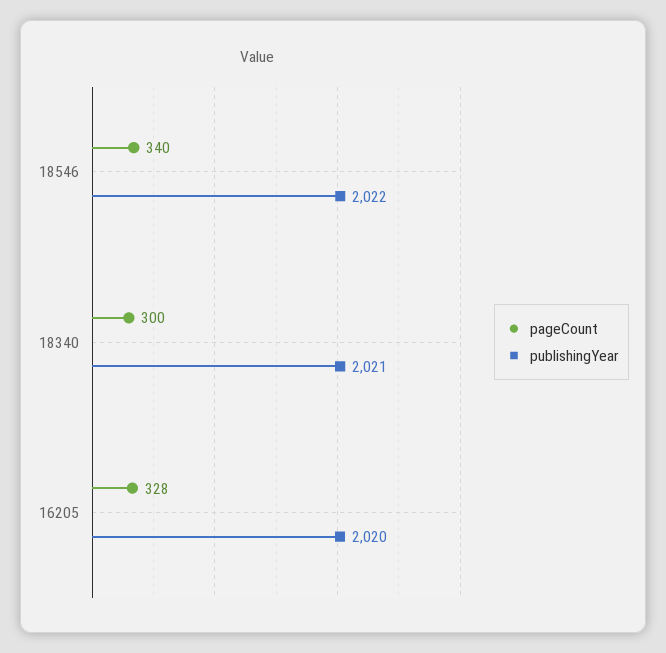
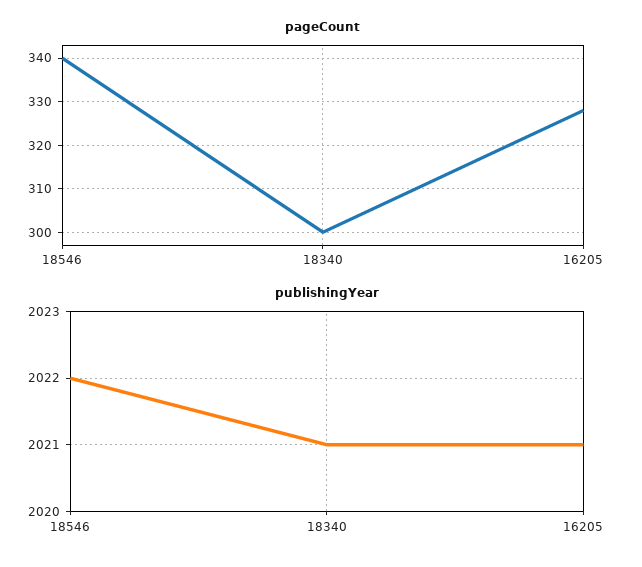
publishingYear, 16205: 2020 -> 2021

